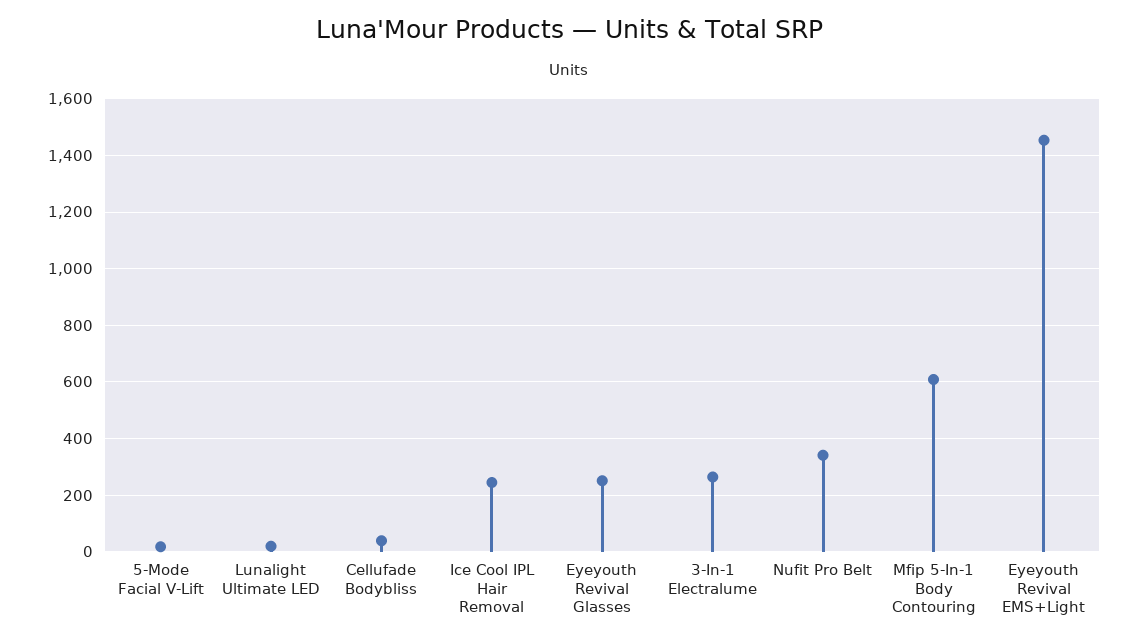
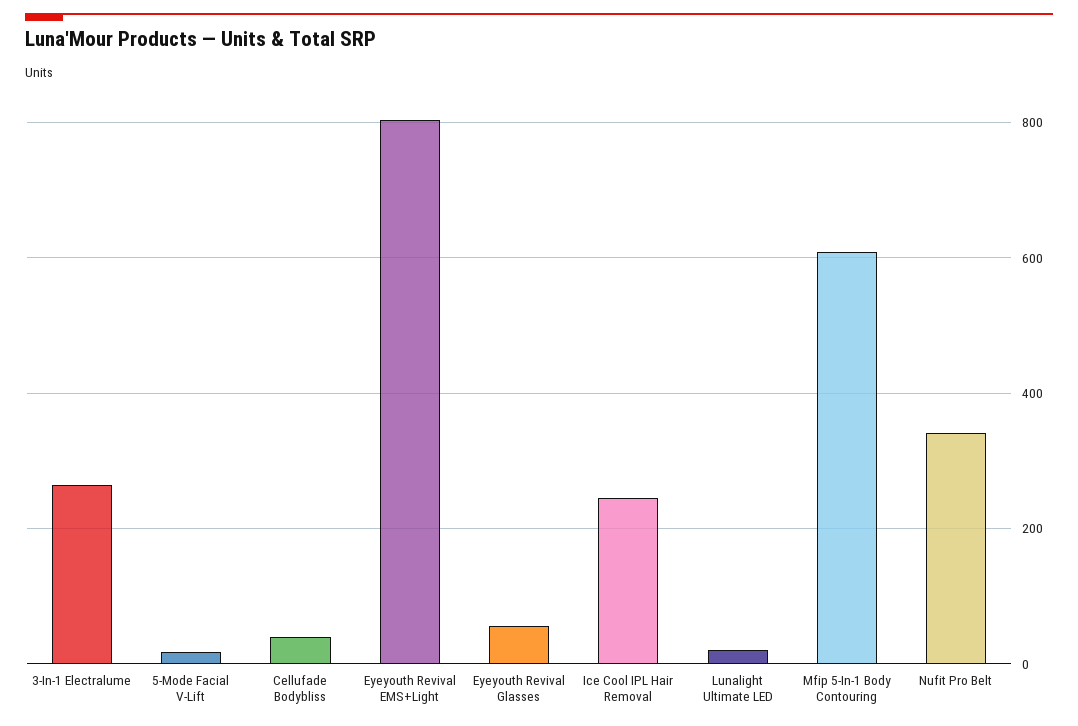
Eyeyouth Revival Glasses: 250 -> 60
Eyeyouth Revival EMS+Light: 1450 -> 800

